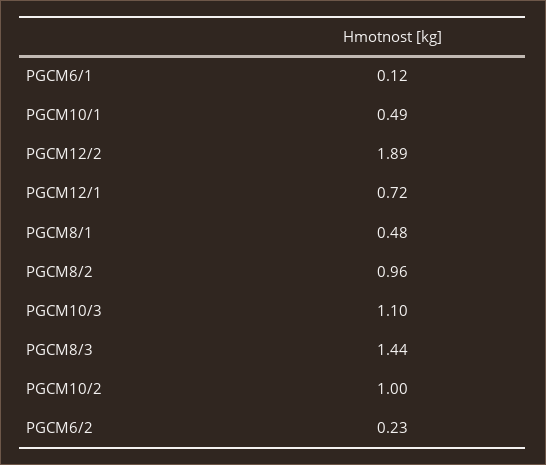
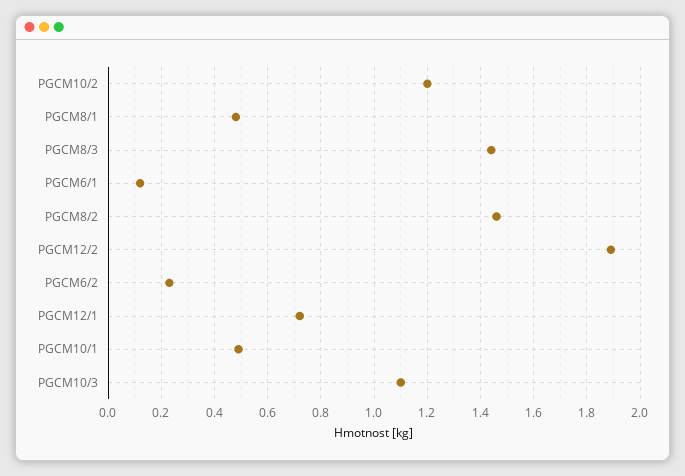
PGCM8/2: 0.96 -> 1.45
PGCM10/2: 1 -> 1.2

